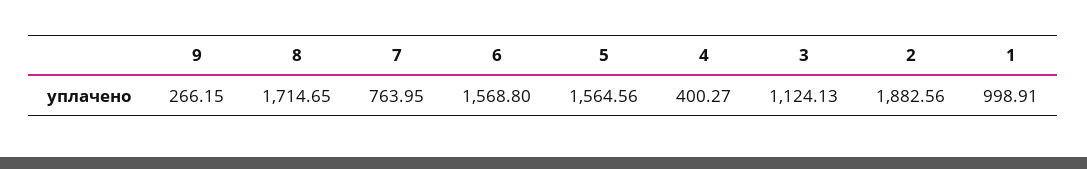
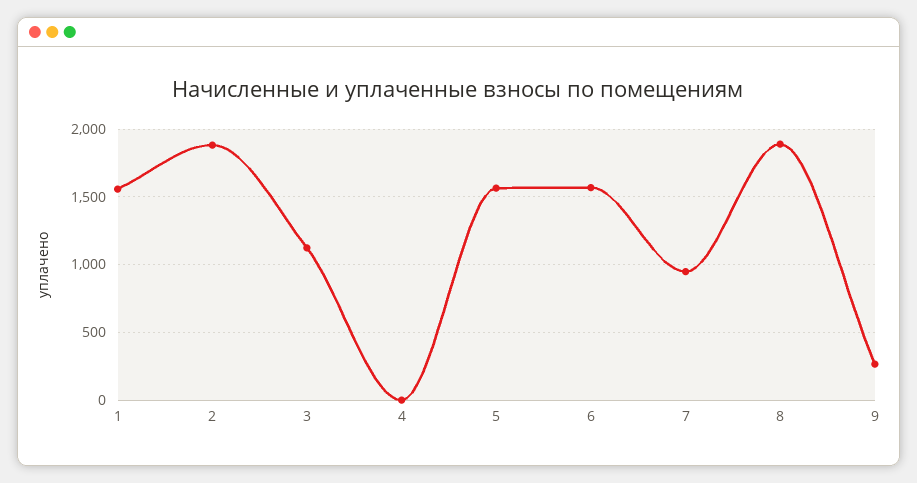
8: 1714.65 -> 1900
7: 763.95 -> 950
4: 400.27 -> 0
1: 998.91 -> 1550

